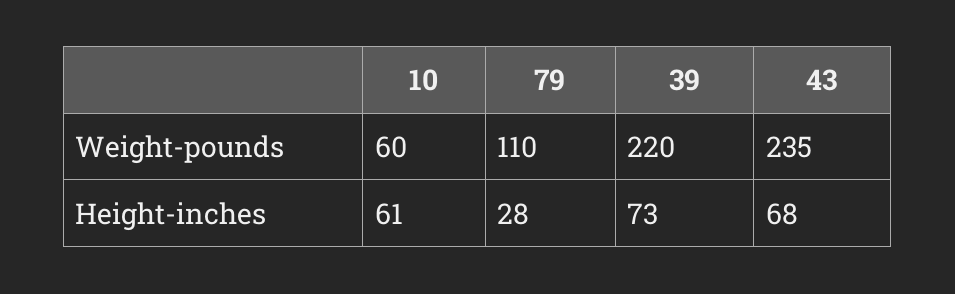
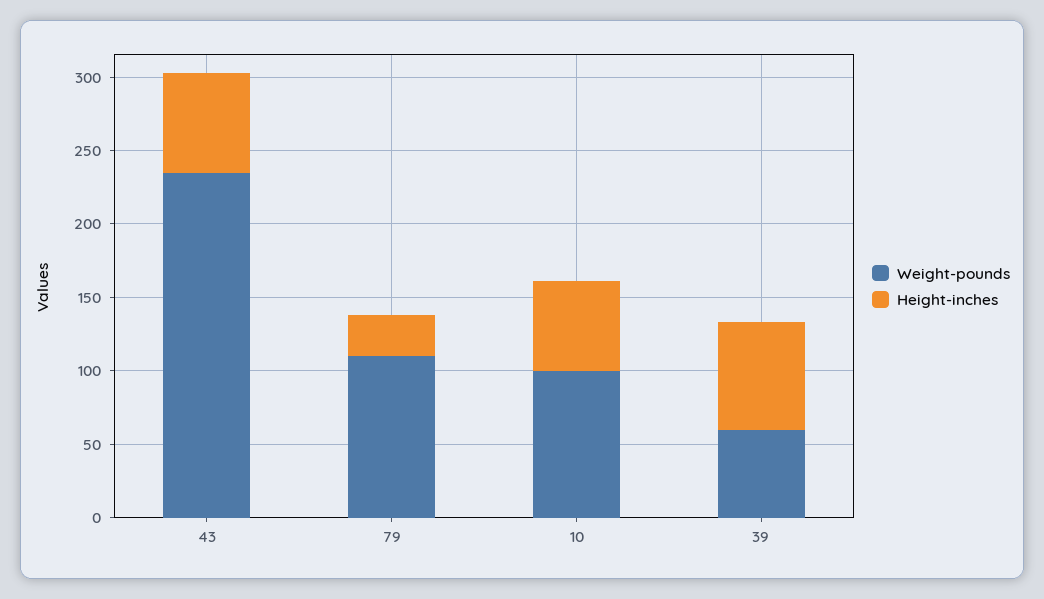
Weight-pounds, 10: 60 -> 100
Weight-pounds, 39: 220 -> 60

